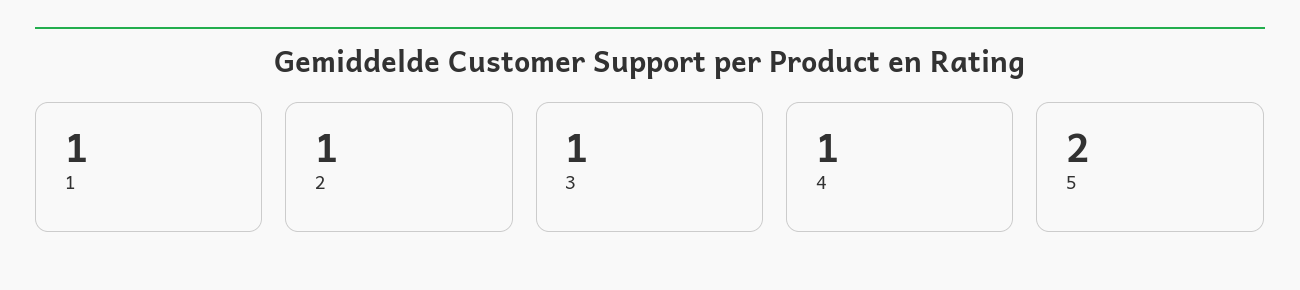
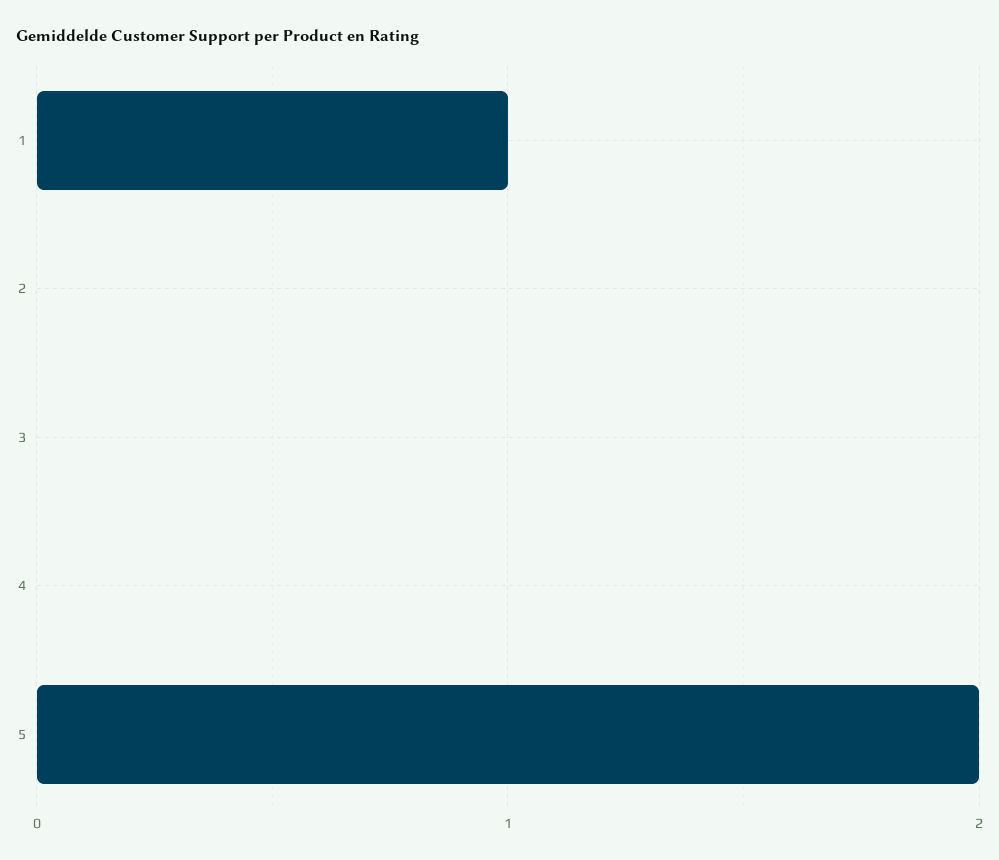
2: 1 -> 0
3: 1 -> 0
4: 1 -> 0

